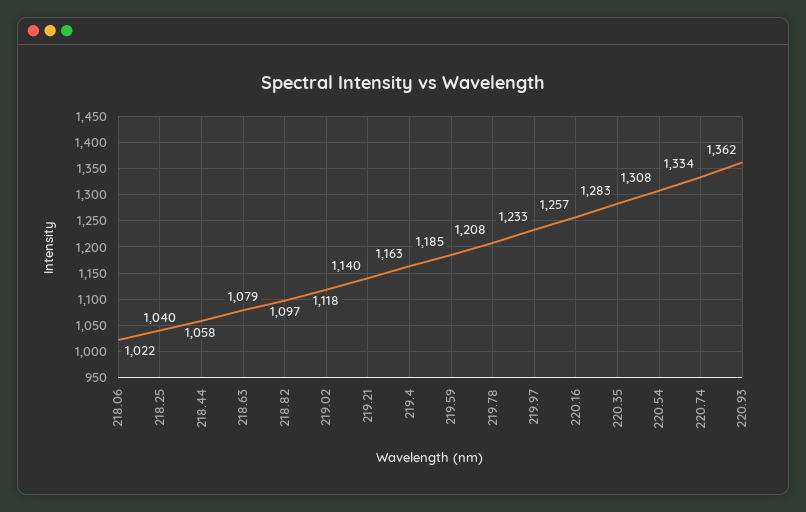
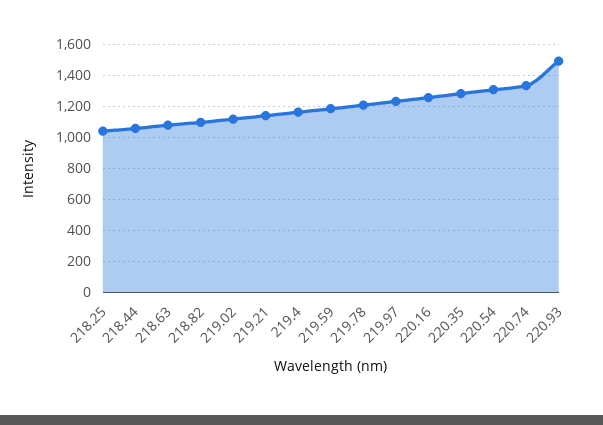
218.06: 1022 -> none
220.93: 1362 -> 1500

